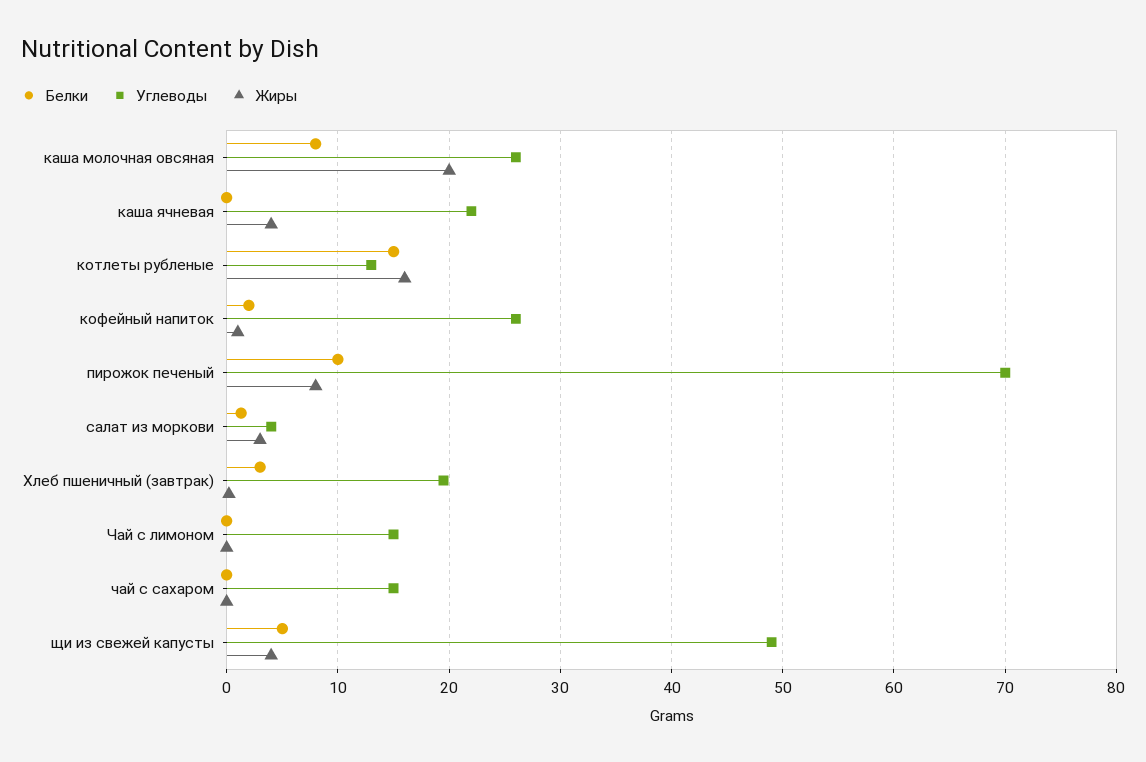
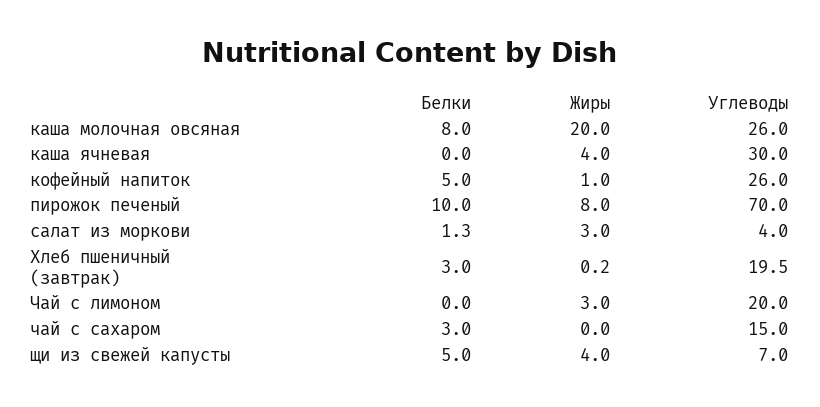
Углеводы, каша ячневая: 22 -> 30
Белки, котлеты рубленые: 15 -> none
Углеводы, котлеты рубленые: 13 -> none
Жиры, котлеты рубленые: 16 -> none
Белки, кофейный напиток: 2 -> 5
Углеводы, Чай с лимоном: 15 -> 20
Жиры, Чай с лимоном: 0 -> 3
Белки, чай с сахаром: 0 -> 3
Углеводы, щи из свежей капусты: 49 -> 7

